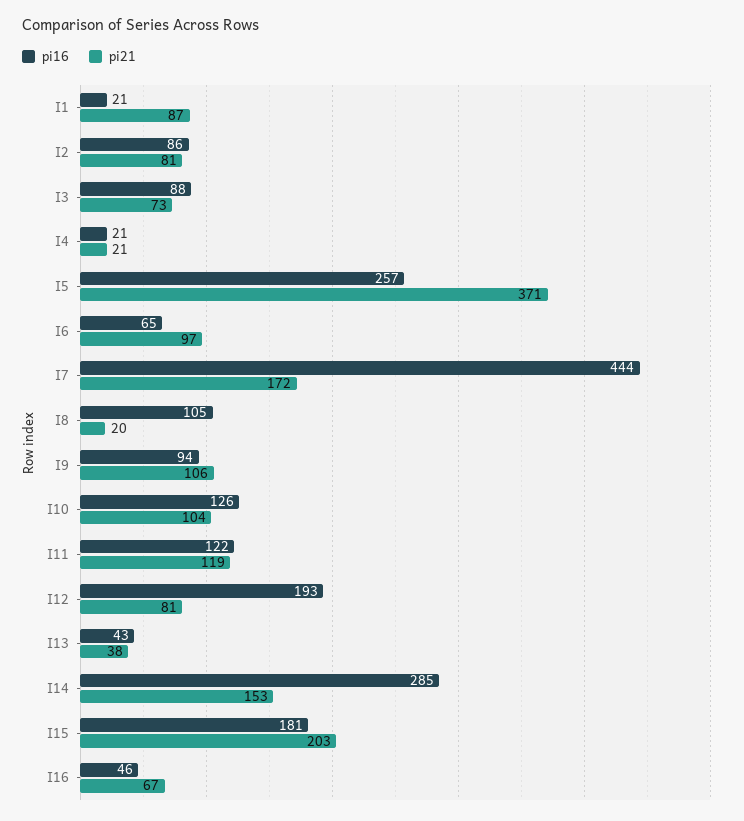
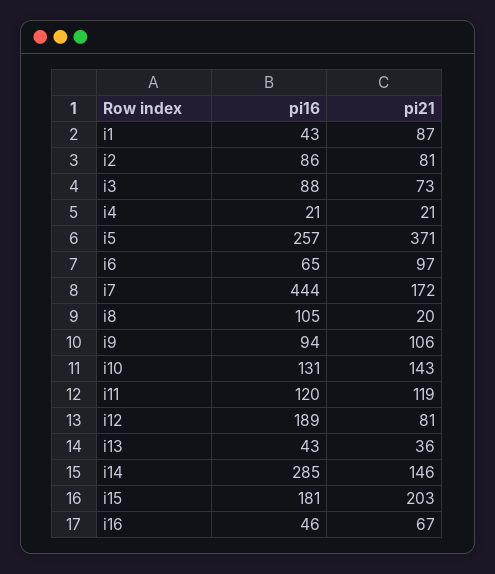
pi16, I1: 21 -> 43
pi16, I10: 126 -> 131
pi21, I10: 104 -> 143
pi16, I11: 122 -> 120
pi16, I12: 193 -> 189
pi21, I13: 38 -> 36
pi21, I14: 153 -> 146

